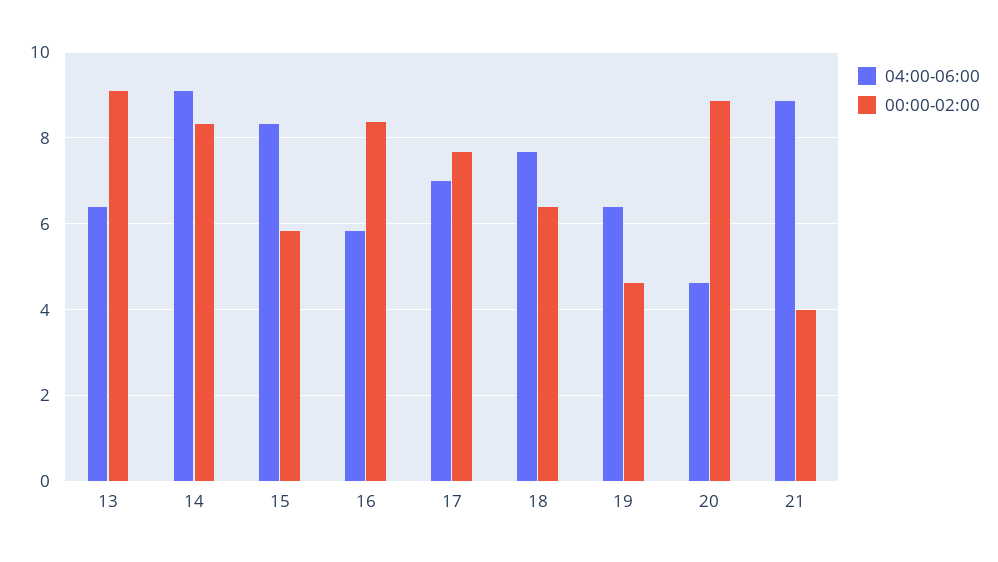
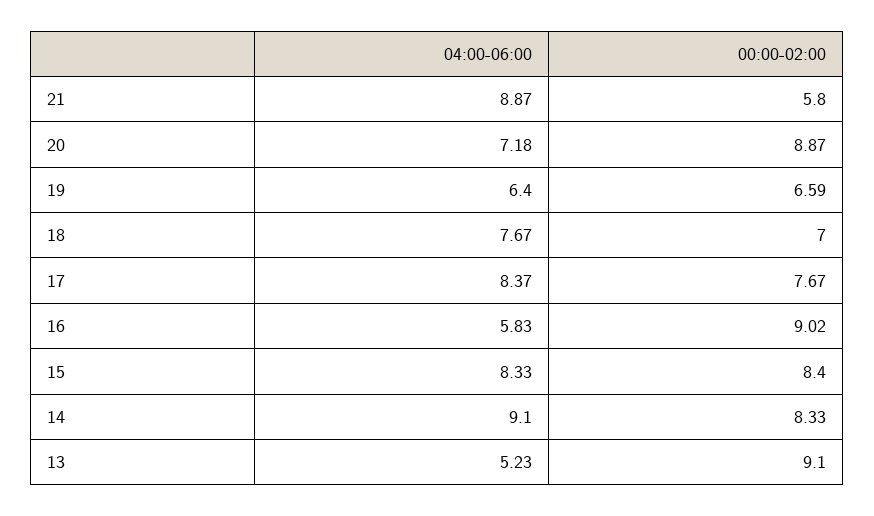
04:00-06:00, 13: 6.4 -> 5.23
00:00-02:00, 15: 5.8 -> 8.4
00:00-02:00, 16: 8.4 -> 9.02
04:00-06:00, 17: 7 -> 8.37
00:00-02:00, 18: 6.4 -> 7
00:00-02:00, 19: 4.6 -> 6.59
04:00-06:00, 20: 4.6 -> 7.18
00:00-02:00, 21: 4 -> 5.8

